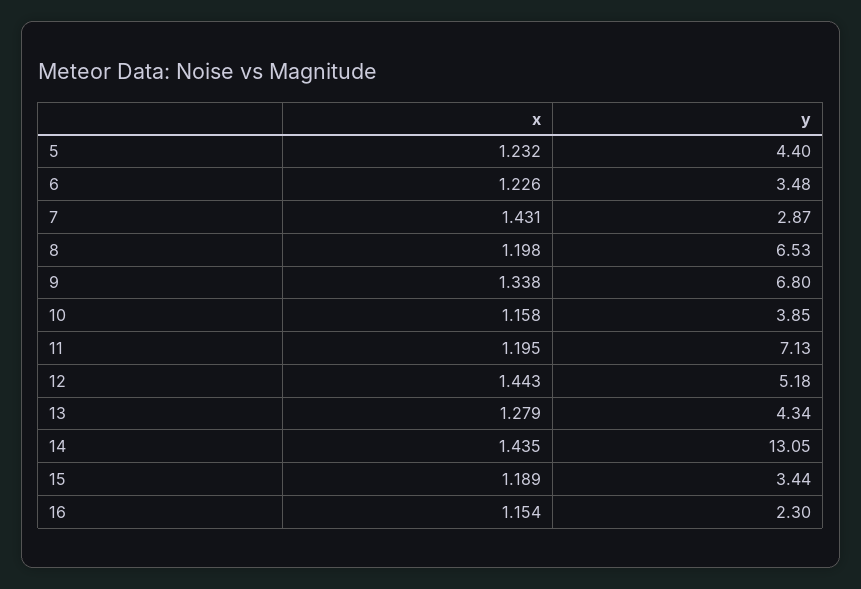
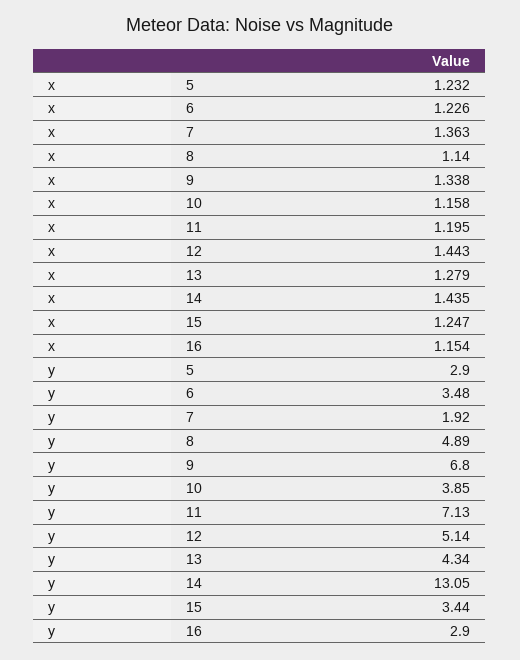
y, 5: 4.4 -> 2.9
x, 7: 1.431 -> 1.363
y, 7: 2.87 -> 1.92
x, 8: 1.198 -> 1.14
y, 8: 6.53 -> 4.89
y, 12: 5.18 -> 5.14
x, 15: 1.189 -> 1.247
y, 16: 2.3 -> 2.9

